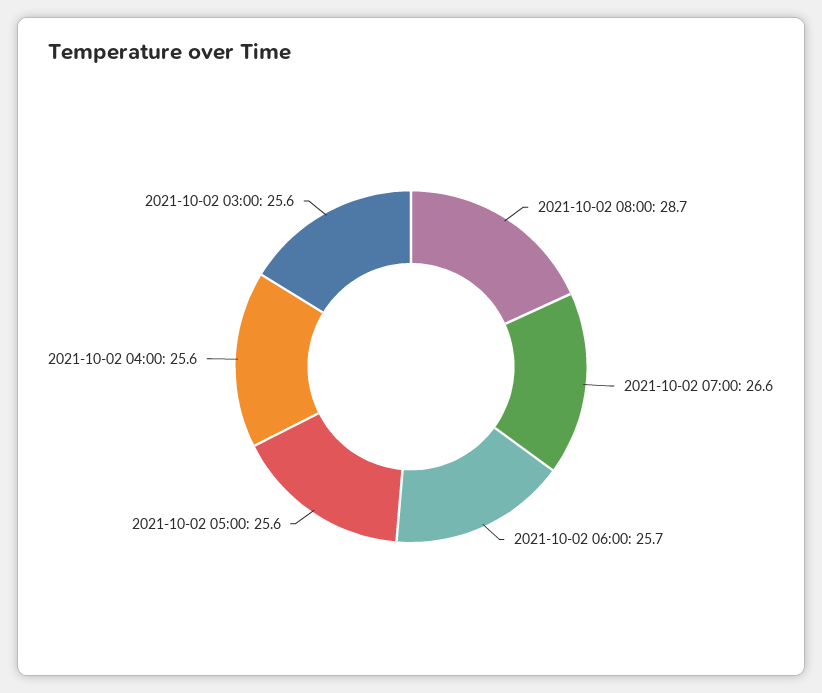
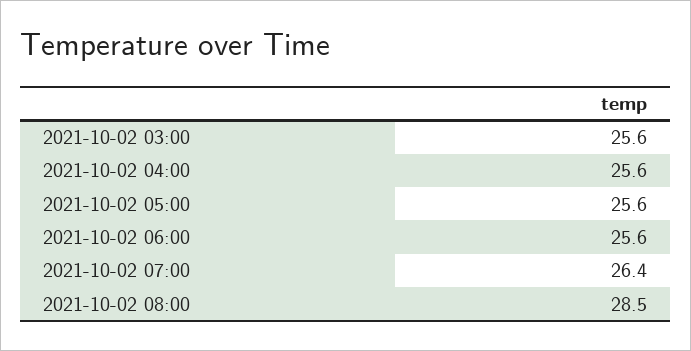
2021-10-02 08:00: 28.7 -> 28.5
2021-10-02 07:00: 26.6 -> 26.4
2021-10-02 06:00: 25.7 -> 25.6

